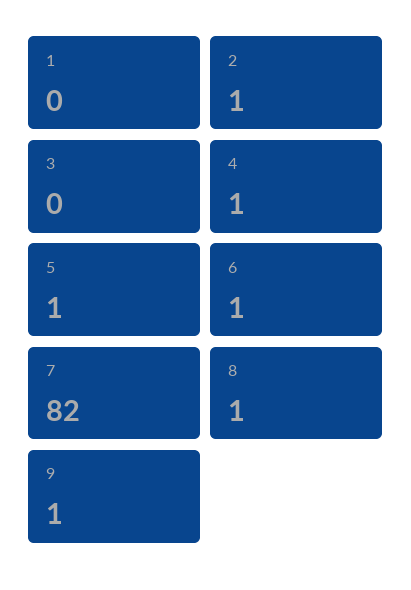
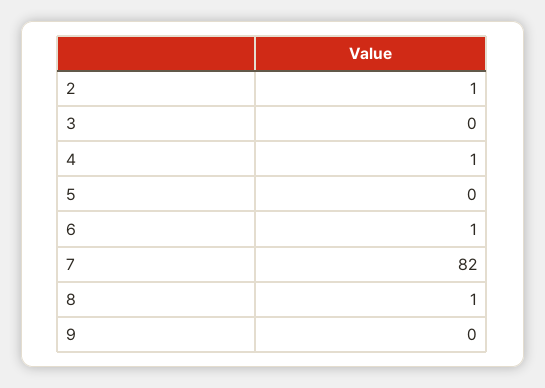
1: 0 -> none
5: 1 -> 0
9: 1 -> 0

